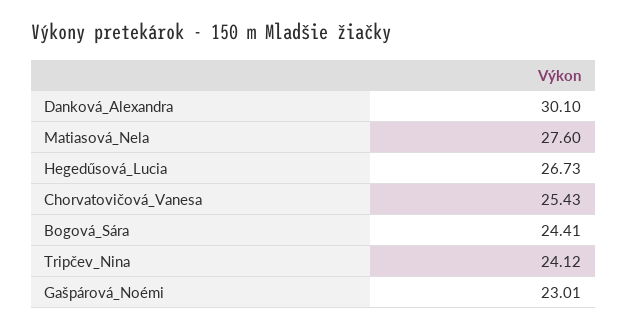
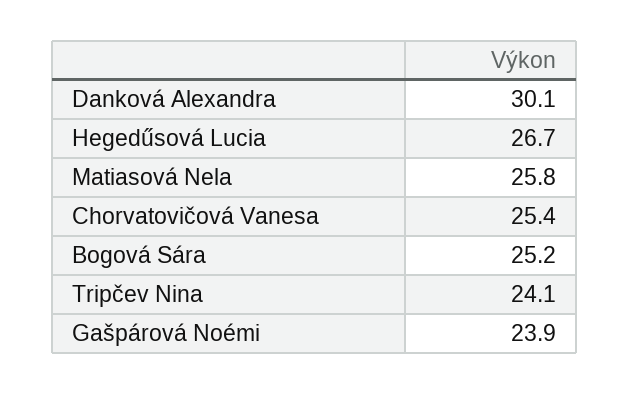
Matiasová_Nela: 27.6 -> 25.8
Bogová_Sára: 24.41 -> 25.2
Gašpárová_Noémi: 23.01 -> 23.9

